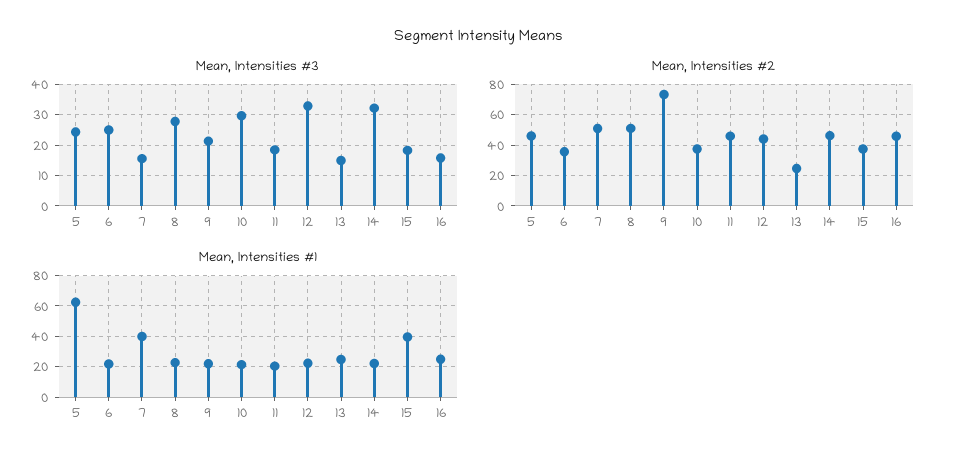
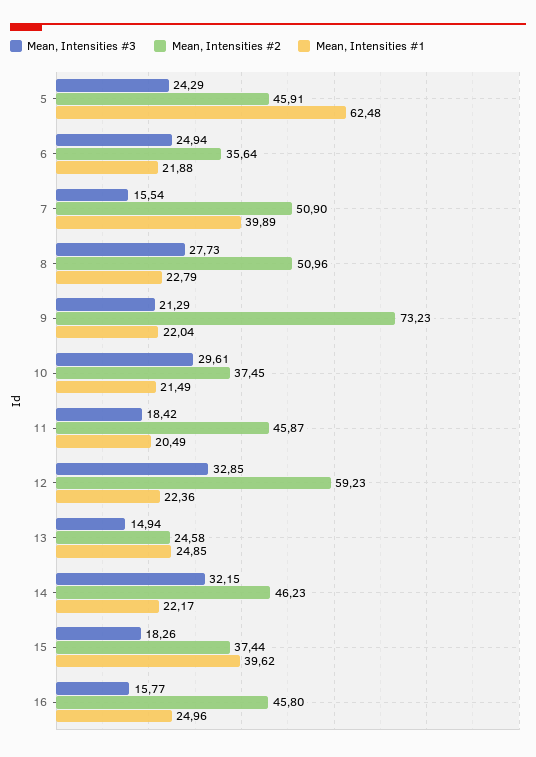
Mean, Intensities #2, 12: 45 -> 59.23

